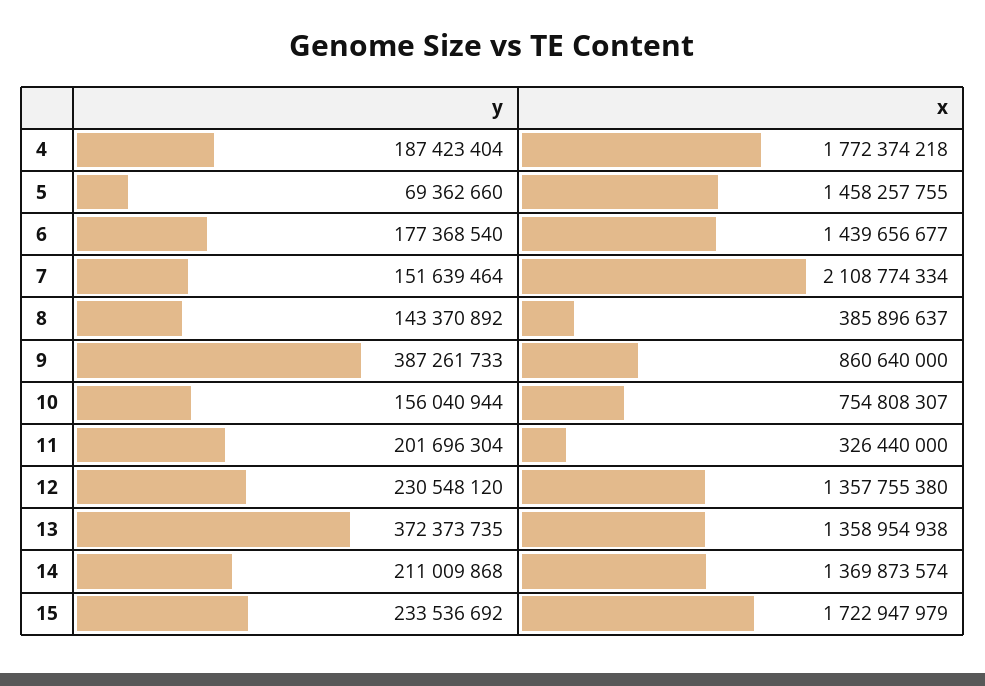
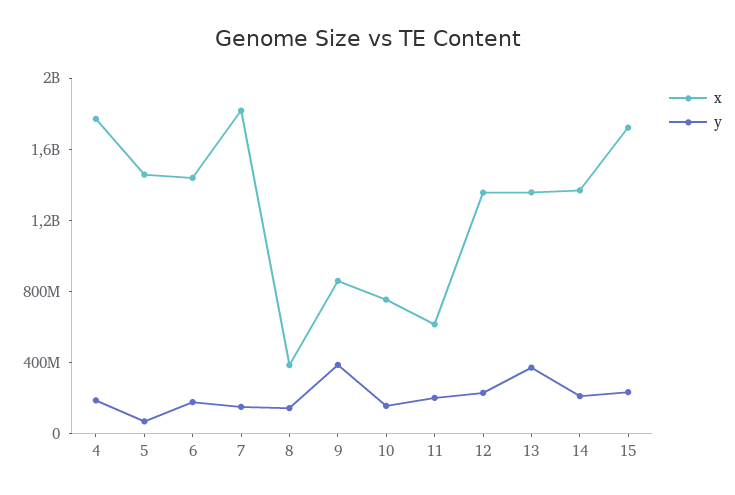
x, 7: 2108774334 -> 1800000000
x, 11: 326440000 -> 600000000

